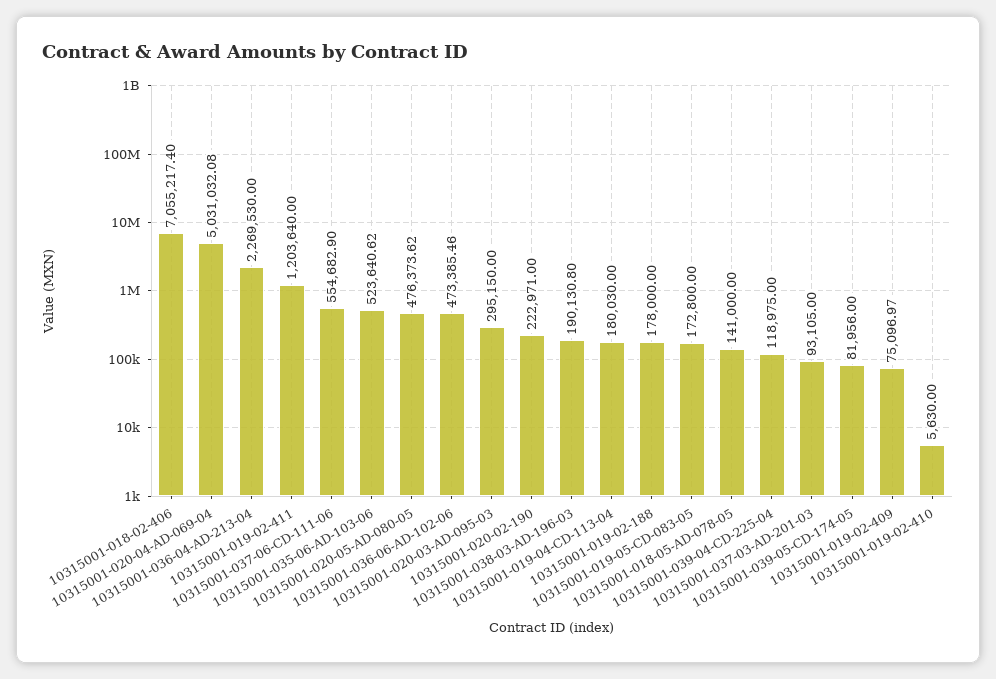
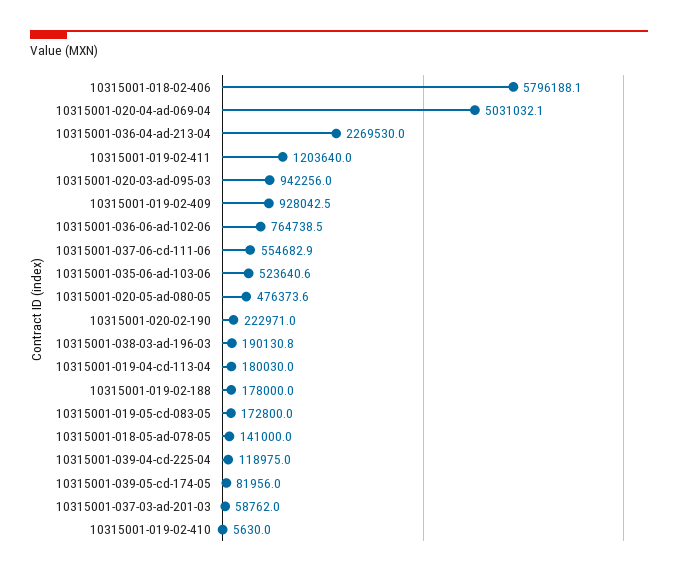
10315001-018-02-406: 7055217.4 -> 5796188.1
10315001-036-06-AD-102-06: 473385.46 -> 764738.5
10315001-020-03-AD-095-03: 295150 -> 942256
10315001-037-03-AD-201-03: 93105 -> 58762
10315001-019-02-409: 75096.97 -> 928042.5

